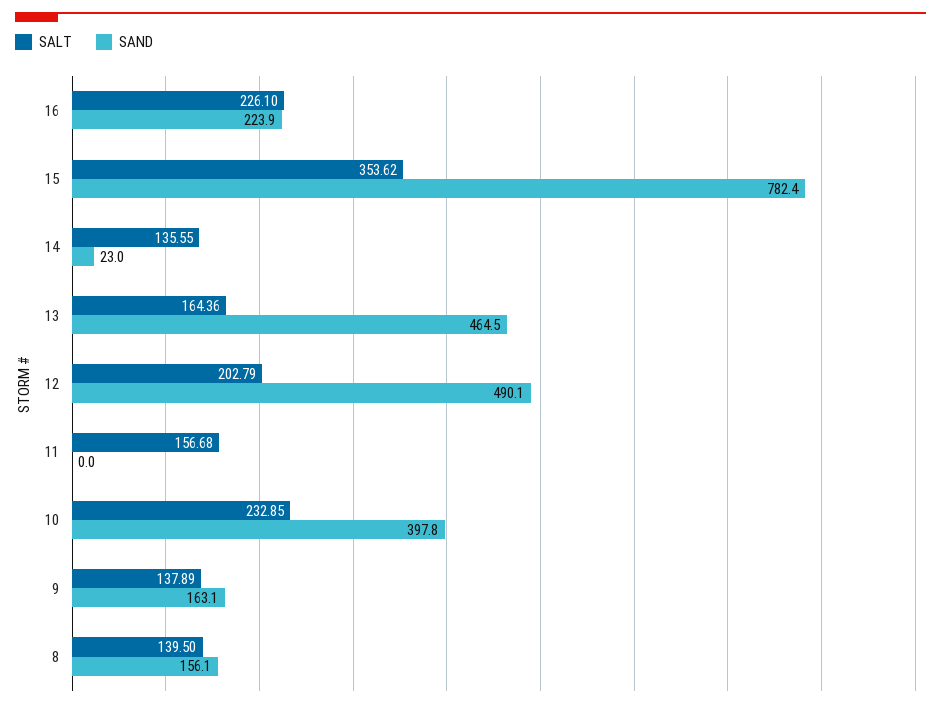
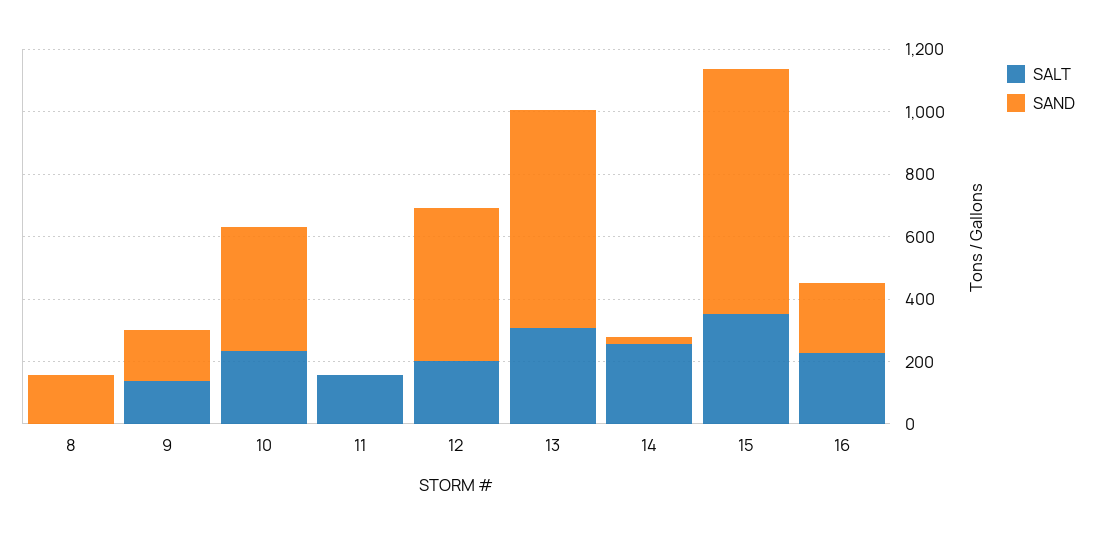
SALT, 14: 135.55 -> 250
SALT, 13: 164.36 -> 300
SAND, 13: 464.5 -> 700
SALT, 8: 139.5 -> 0

